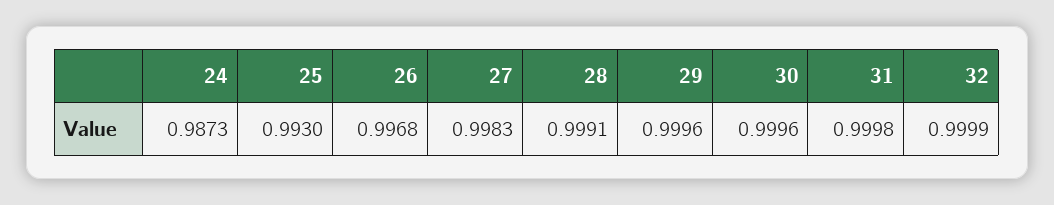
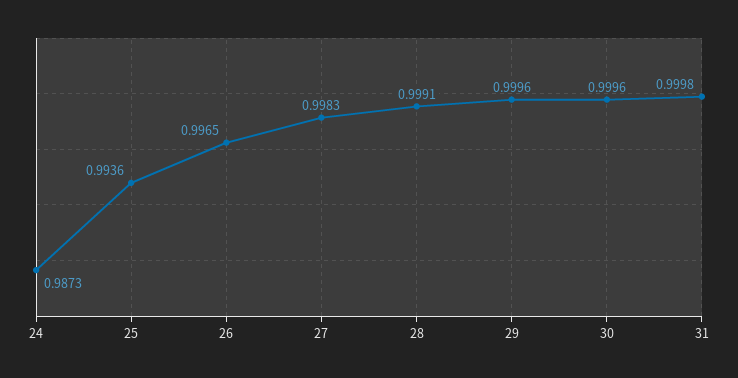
25: 0.993 -> 0.9936
26: 0.9968 -> 0.9965
32: 0.9999 -> none

